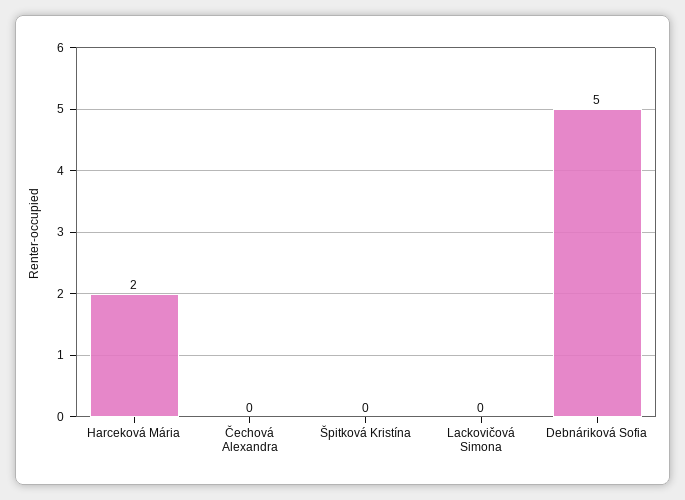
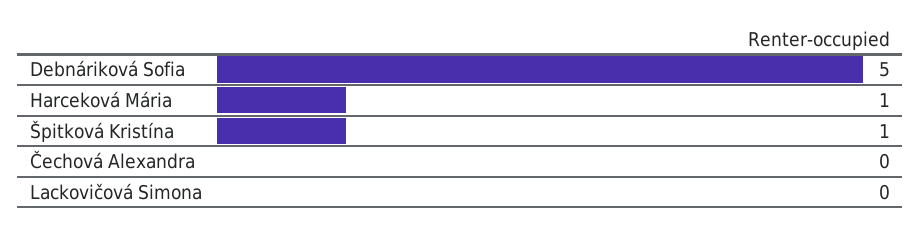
Harceková Mária: 2 -> 1
Špitková Kristína: 0 -> 1

